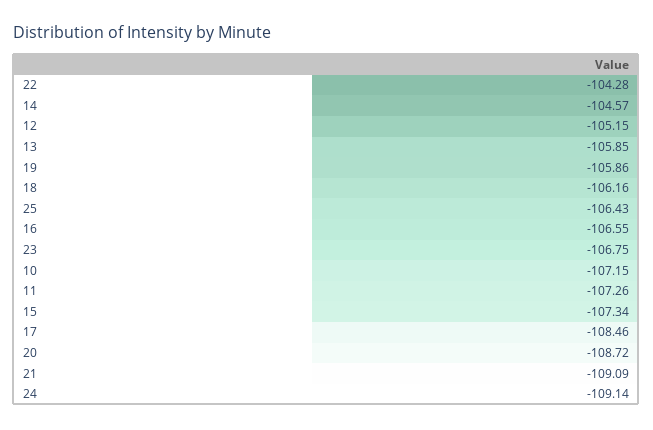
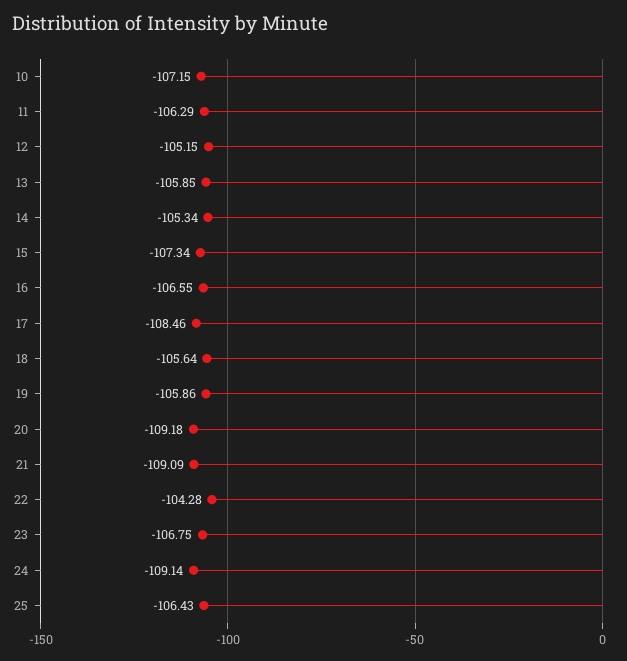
14: -104.57 -> -105.34
18: -106.16 -> -105.64
11: -107.26 -> -106.29
20: -108.72 -> -109.18

